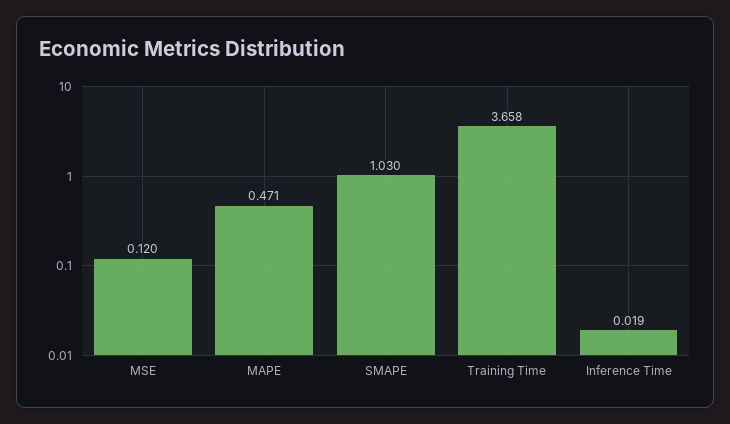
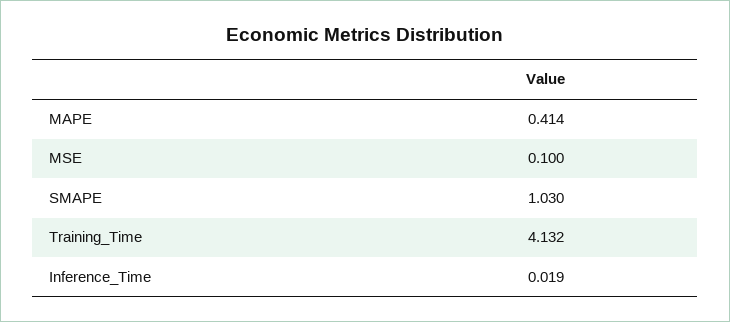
MSE: 0.12 -> 0.1
MAPE: 0.471 -> 0.414
Training Time: 3.658 -> 4.132

